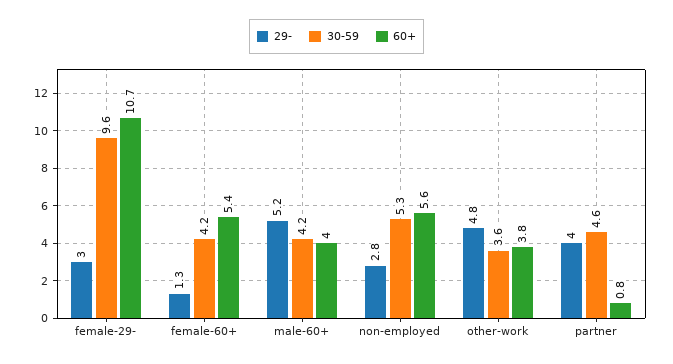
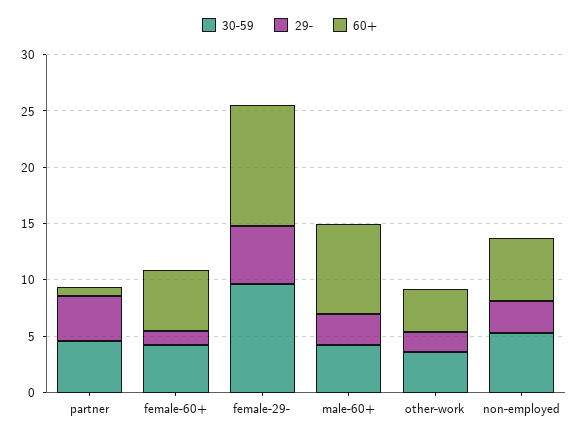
29-, female-29-: 3 -> 5
29-, male-60+: 5.2 -> 3
60+, male-60+: 4 -> 8
29-, other-work: 4.8 -> 2

